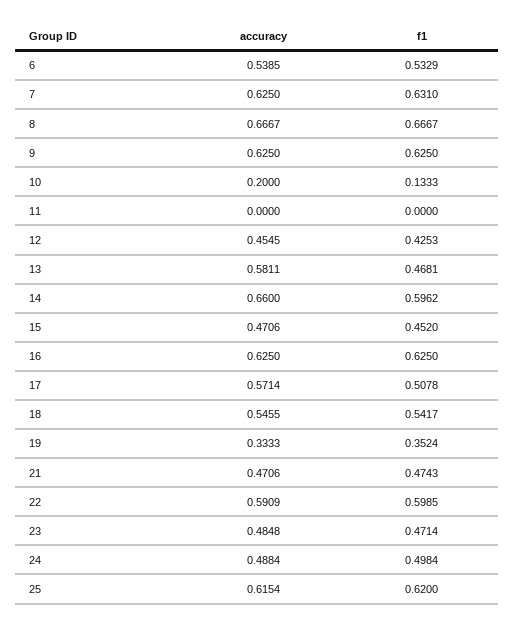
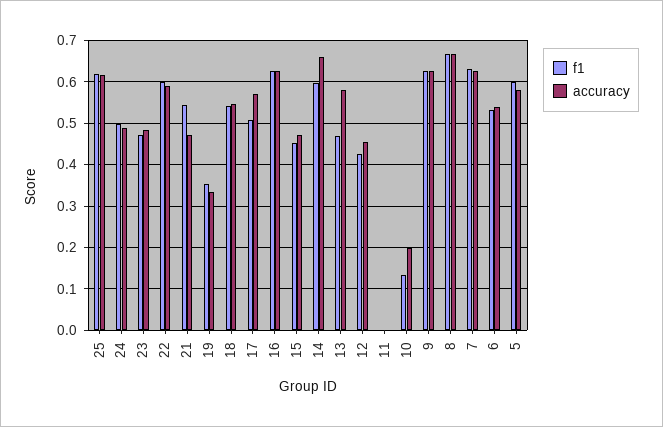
f1, 21: 0.4743 -> 0.54
f1, 5: none -> 0.6
accuracy, 5: none -> 0.58

